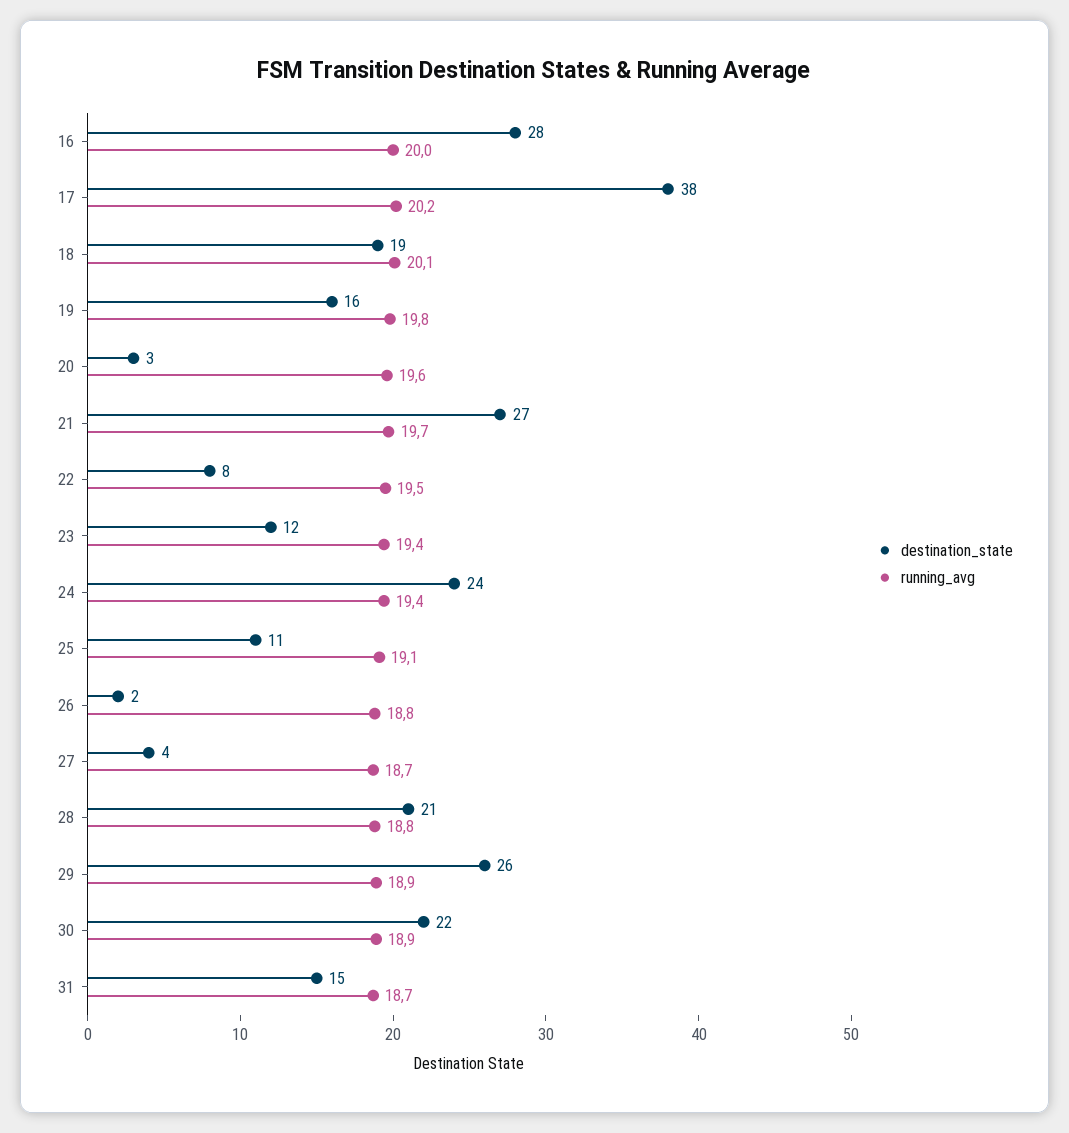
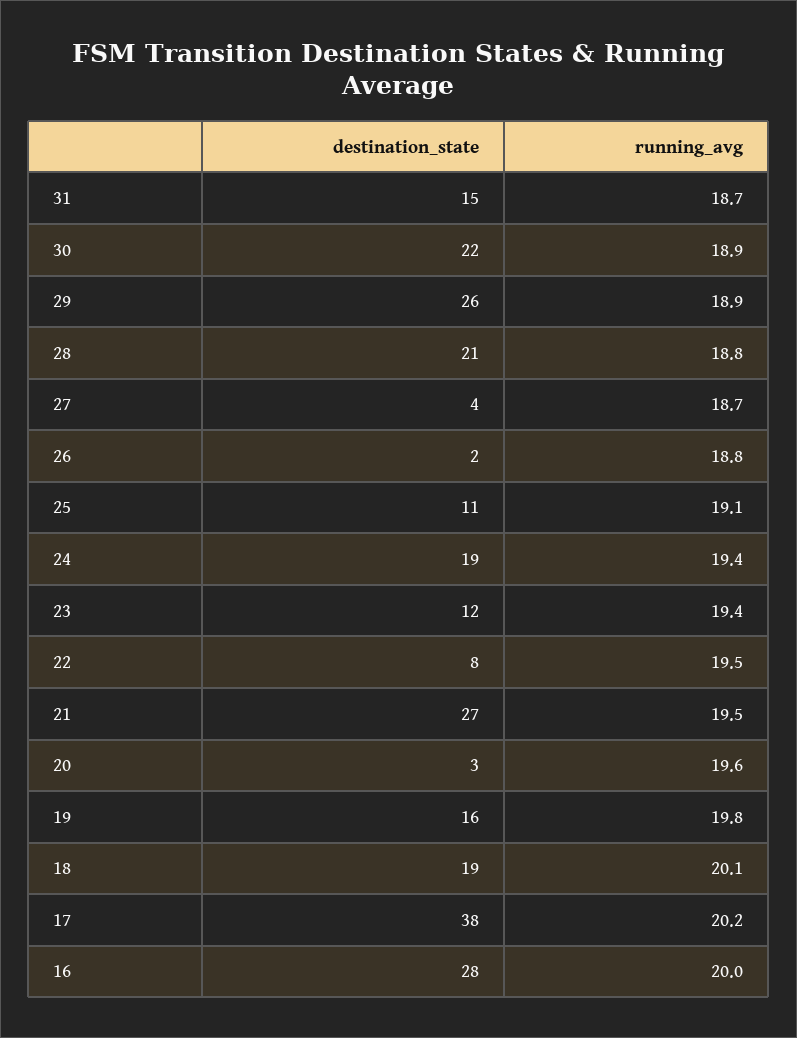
running_avg, 21: 19.7 -> 19.5
destination_state, 24: 24 -> 19

